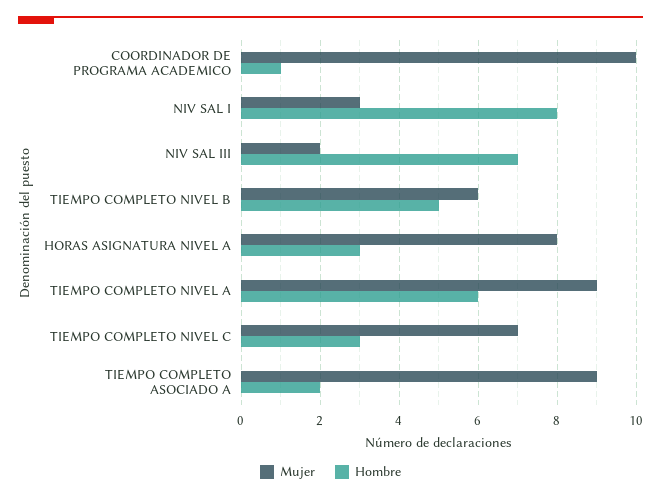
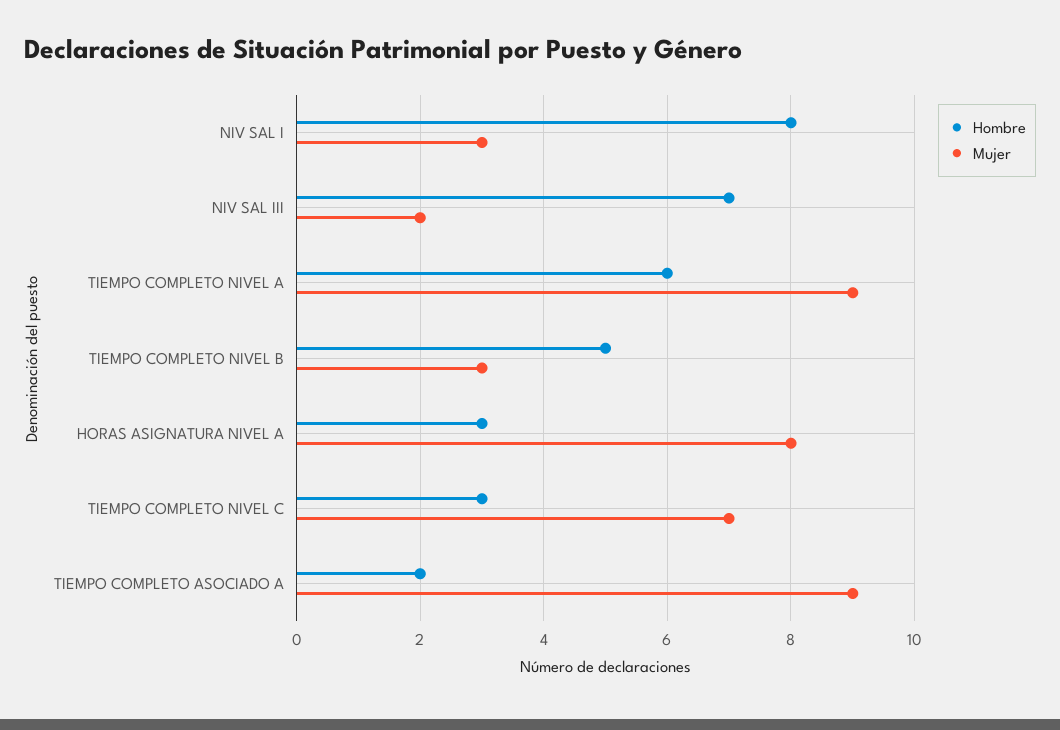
Mujer, COORDINADOR DE PROGRAMA ACADEMICO: 10 -> none
Hombre, COORDINADOR DE PROGRAMA ACADEMICO: 1 -> none
Mujer, TIEMPO COMPLETO NIVEL B: 6 -> 3

